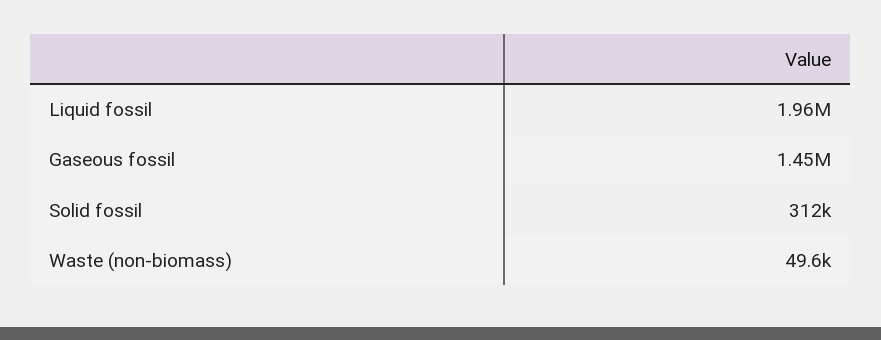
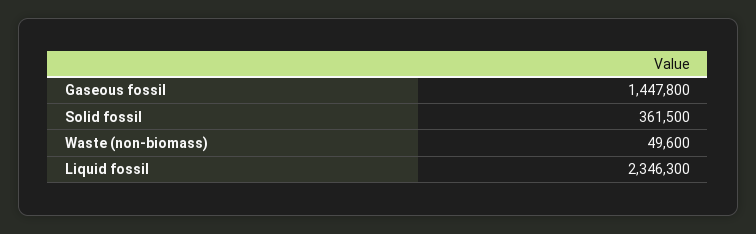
Liquid fossil: 1960000 -> 2346300
Solid fossil: 312000 -> 361500

